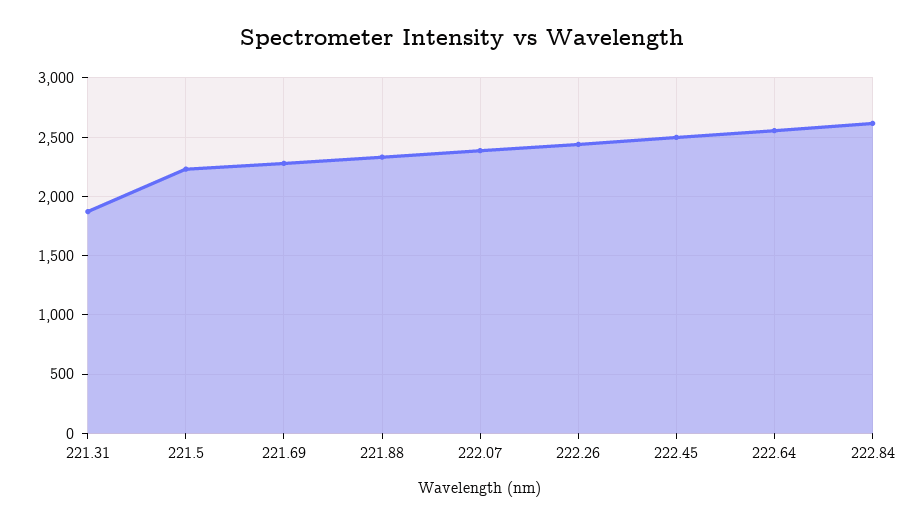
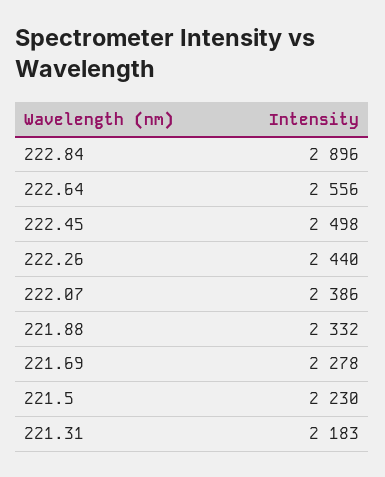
221.31: 1900 -> 2183
222.84: 2600 -> 2896

